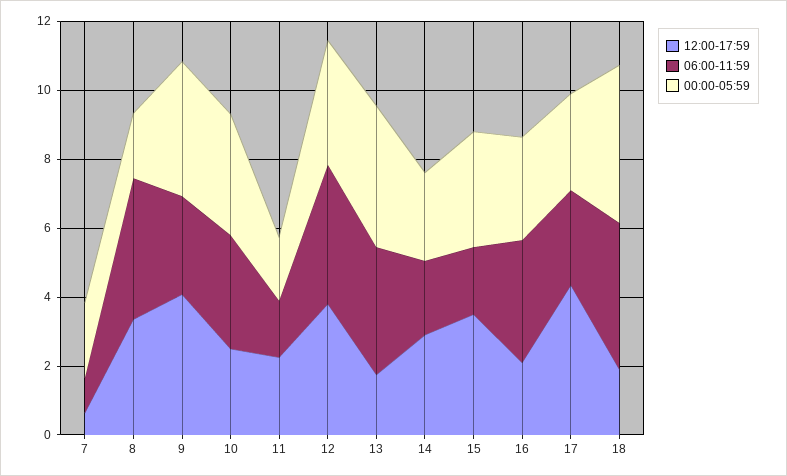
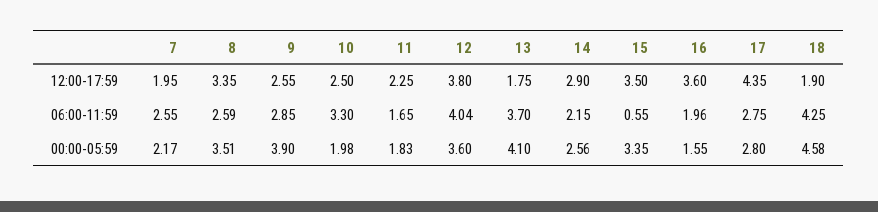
12:00-17:59, 7: 0.5 -> 1.95
06:00-11:59, 7: 1 -> 2.55
06:00-11:59, 8: 4 -> 2.59
00:00-05:59, 8: 2 -> 3.51
12:00-17:59, 9: 4 -> 2.55
00:00-05:59, 10: 3.5 -> 1.98
06:00-11:59, 15: 2 -> 0.55
12:00-17:59, 16: 2 -> 3.6
06:00-11:59, 16: 3.5 -> 1.96
00:00-05:59, 16: 3 -> 1.55

